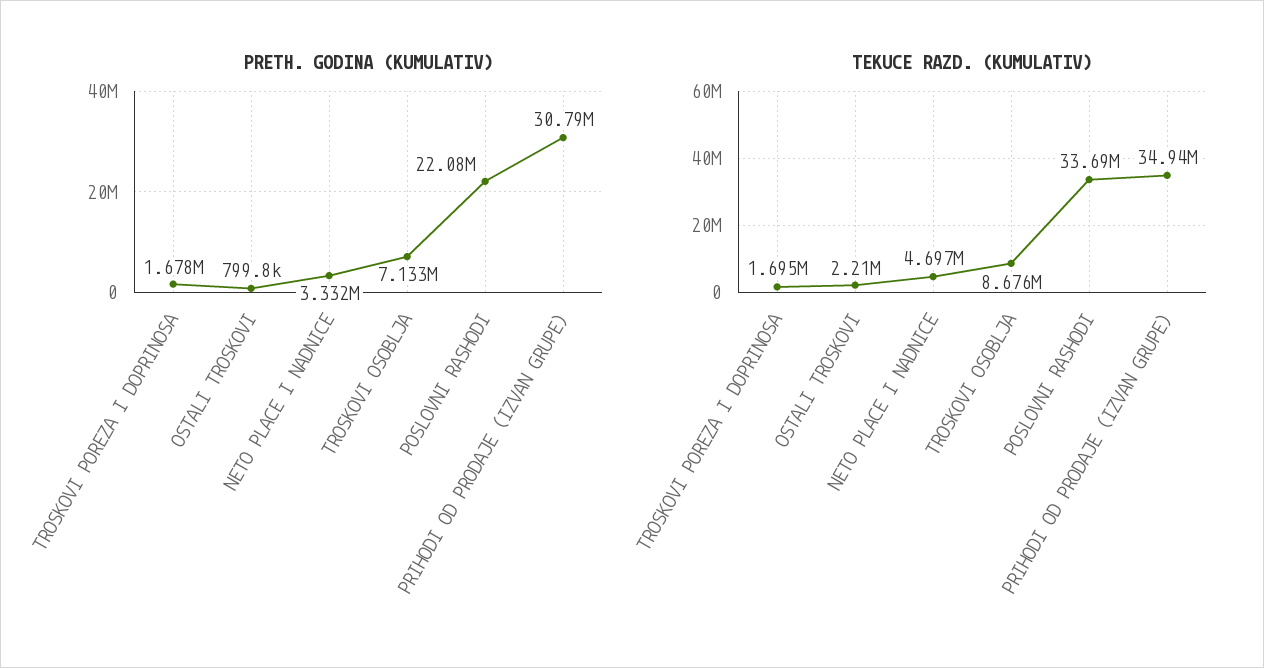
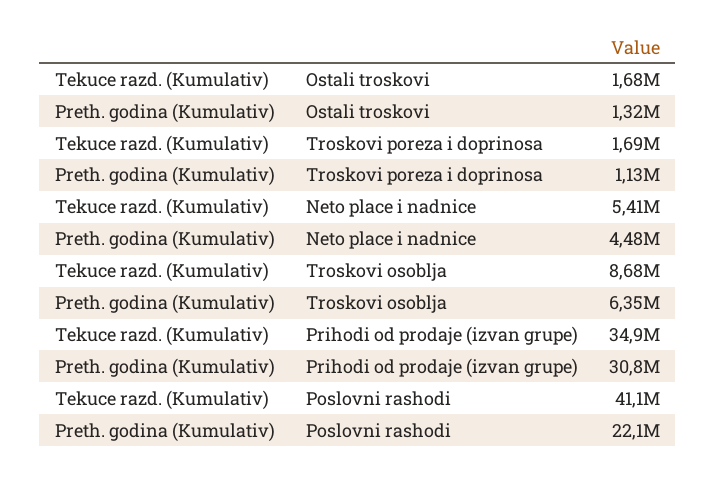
PRETH. GODINA (KUMULATIV), TROSKOVI POREZA I DOPRINOSA: 1678000 -> 1130000
PRETH. GODINA (KUMULATIV), OSTALI TROSKOVI: 799800 -> 1320000
PRETH. GODINA (KUMULATIV), NETO PLACE I NADNICE: 3332000 -> 4480000
PRETH. GODINA (KUMULATIV), TROSKOVI OSOBLJA: 7133000 -> 6350000
TEKUCE RAZD. (KUMULATIV), OSTALI TROSKOVI: 2210000 -> 1680000
TEKUCE RAZD. (KUMULATIV), NETO PLACE I NADNICE: 4697000 -> 5410000
TEKUCE RAZD. (KUMULATIV), POSLOVNI RASHODI: 33690000 -> 41100000

